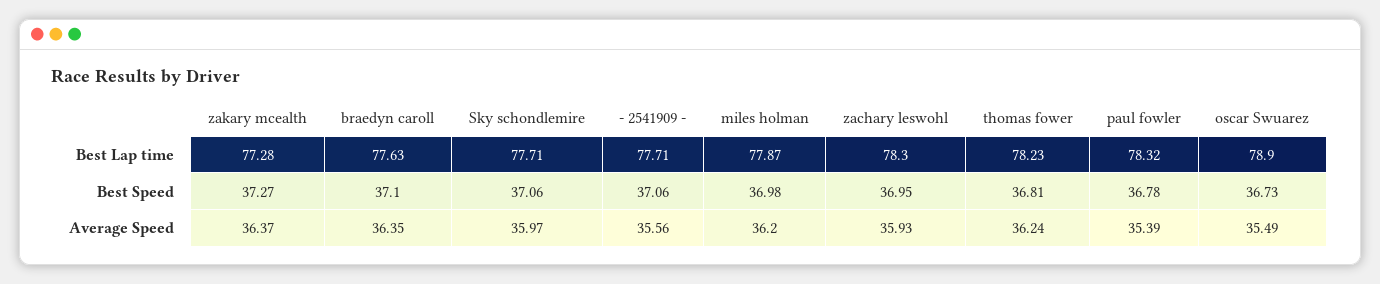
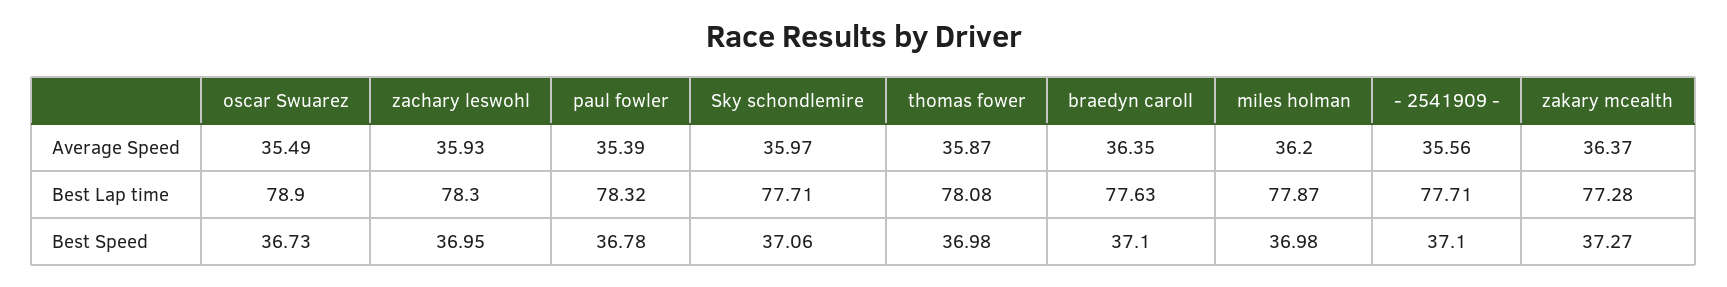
thomas fower, Best Lap time: 78.23 -> 78.08
- 2541909 -, Best Speed: 37.06 -> 37.1
thomas fower, Best Speed: 36.81 -> 36.98
thomas fower, Average Speed: 36.24 -> 35.87

